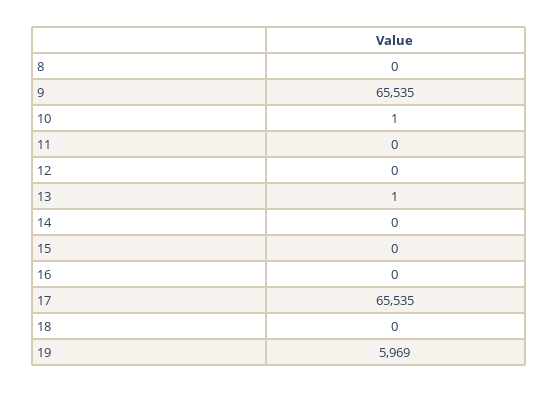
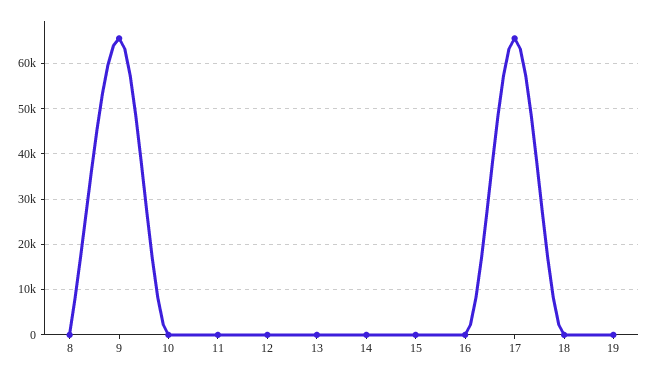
19: 5969 -> 0

